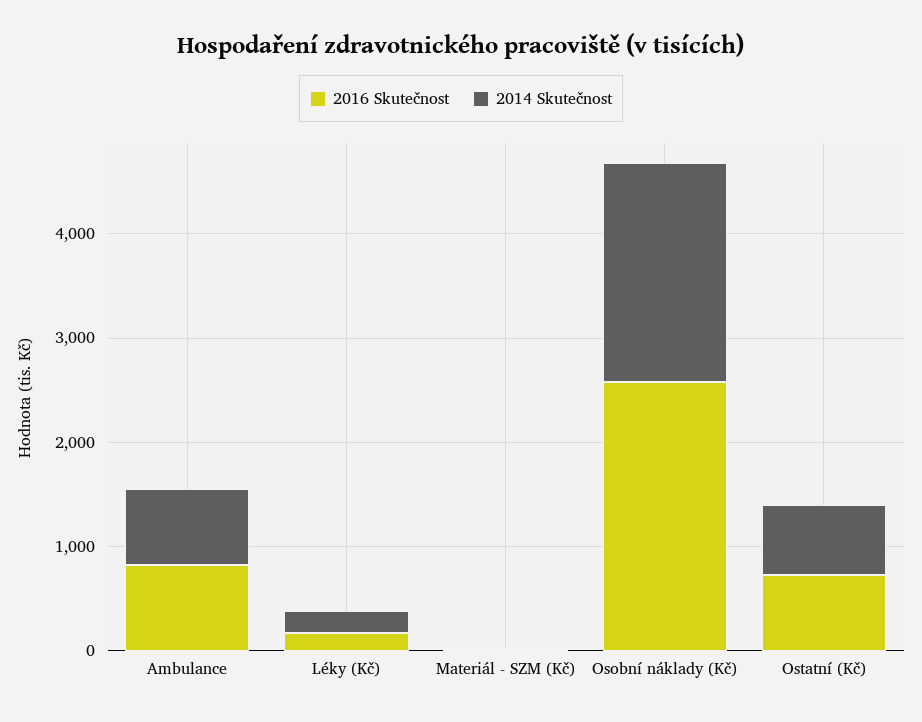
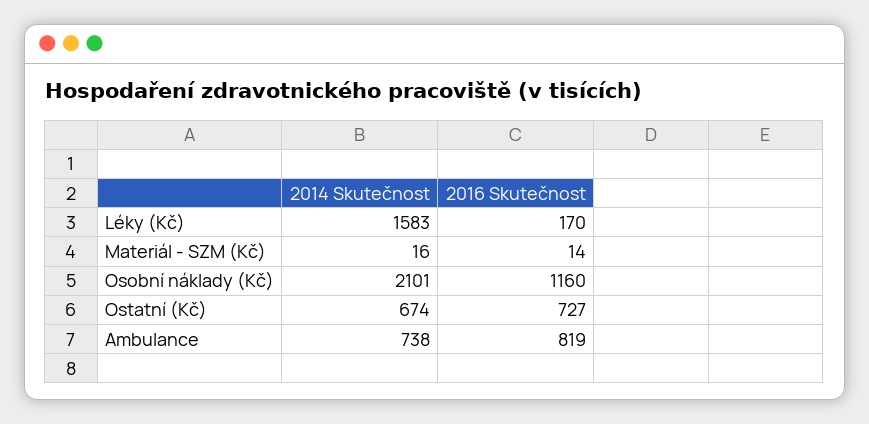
2014 Skutečnost, Léky (Kč): 200 -> 1583
2016 Skutečnost, Osobní náklady (Kč): 2600 -> 1160

